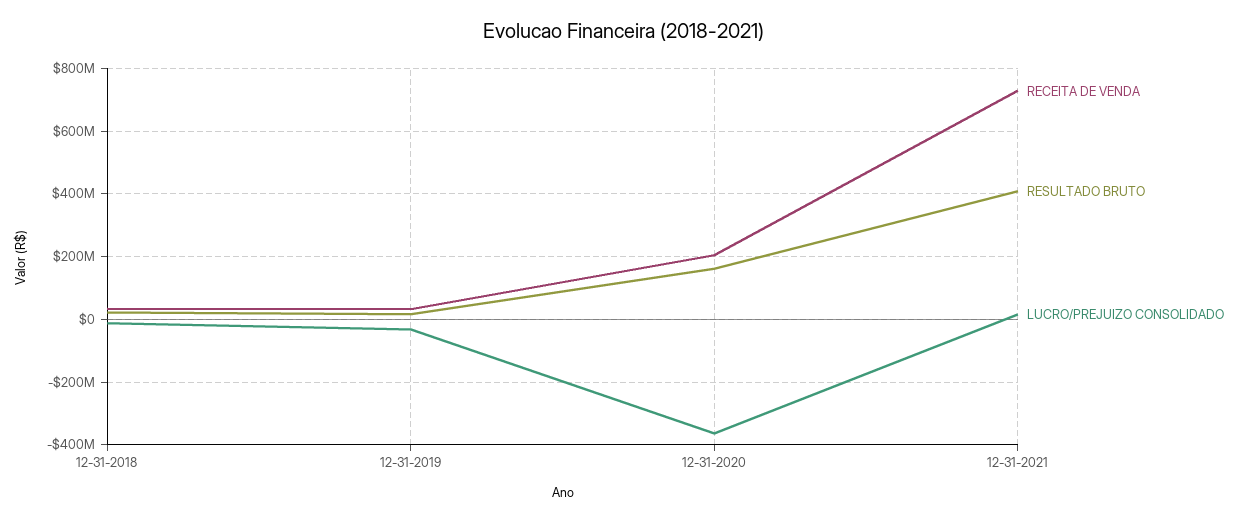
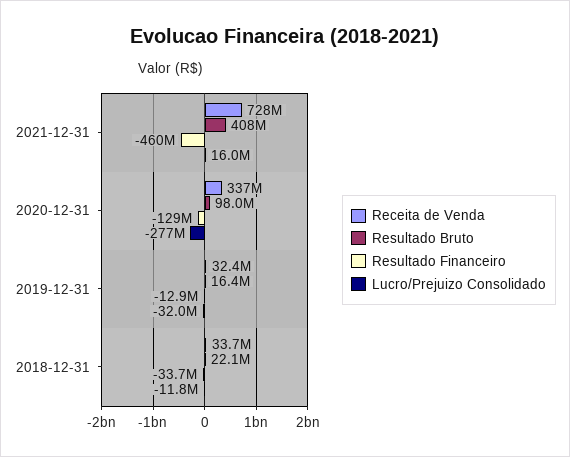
RECEITA DE VENDA, 12-31-2020: 200000000 -> 337000000
RESULTADO BRUTO, 12-31-2020: 160000000 -> 98000000
LUCRO/PREJUIZO CONSOLIDADO, 12-31-2020: -360000000 -> -277000000
Resultado Financeiro, 12-31-2021: none -> -460000000
Resultado Financeiro, 12-31-2020: none -> -129000000
Resultado Financeiro, 12-31-2019: none -> -12900000
Resultado Financeiro, 12-31-2018: none -> -33700000

